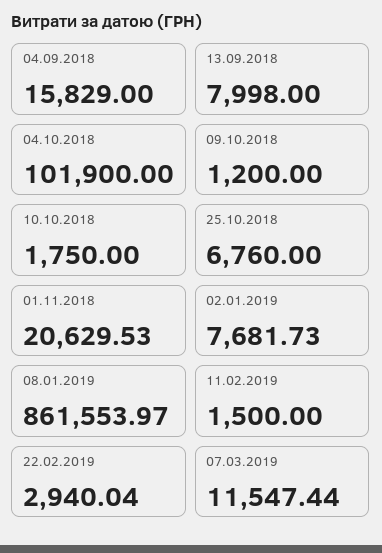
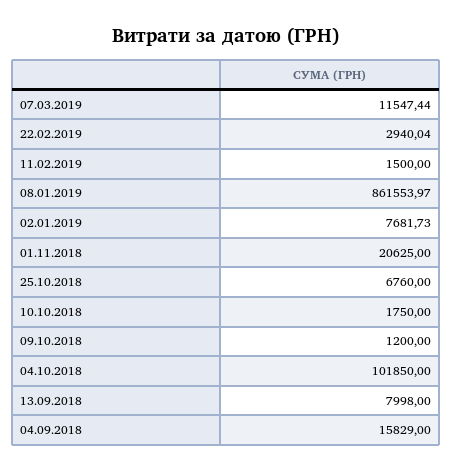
04.10.2018: 101900 -> 101850
01.11.2018: 20629.53 -> 20625

